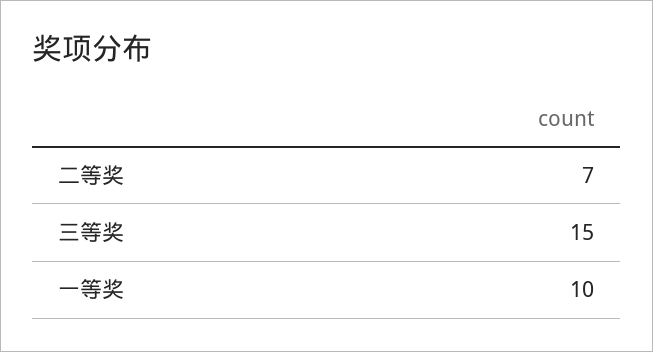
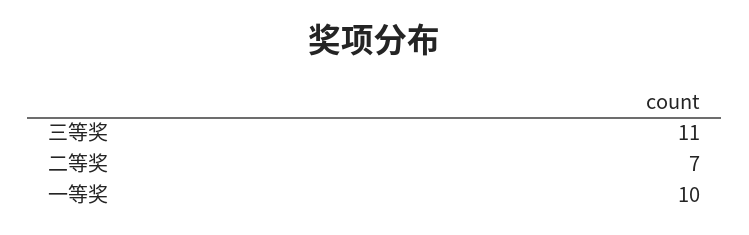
三等奖: 15 -> 11

